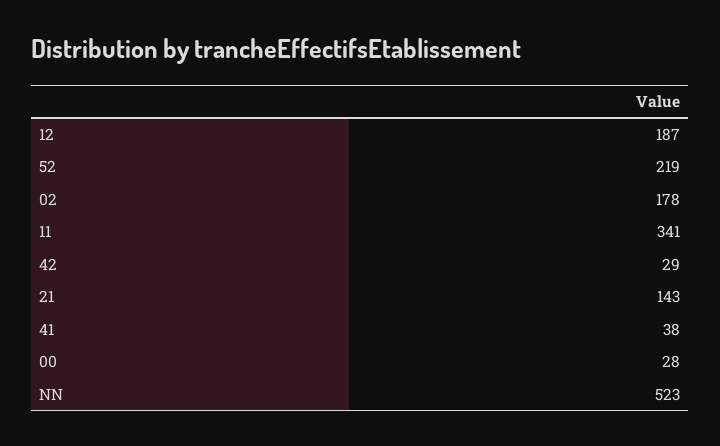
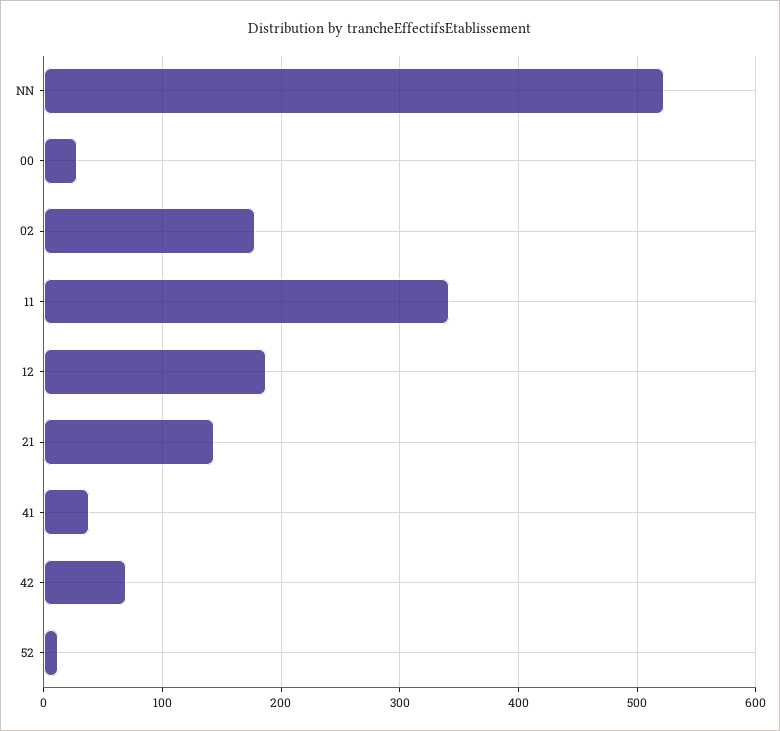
52: 219 -> 10
42: 29 -> 70

